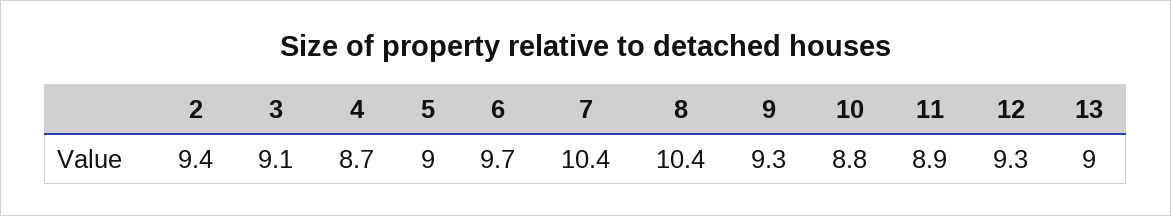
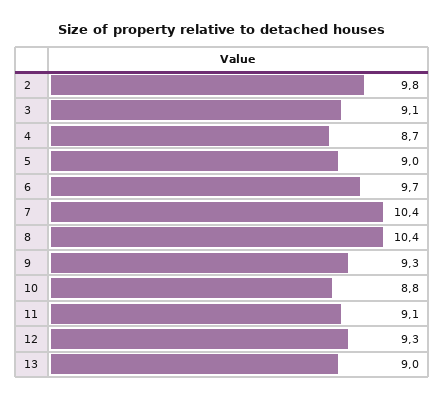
2: 9.4 -> 9.8
11: 8.9 -> 9.1

